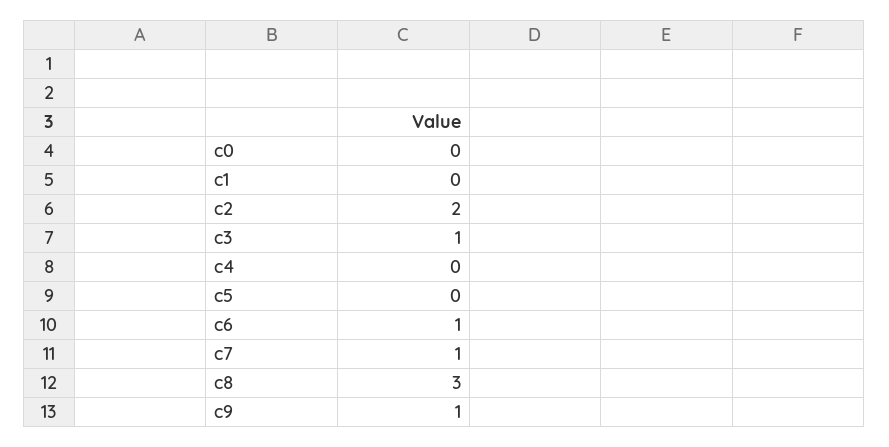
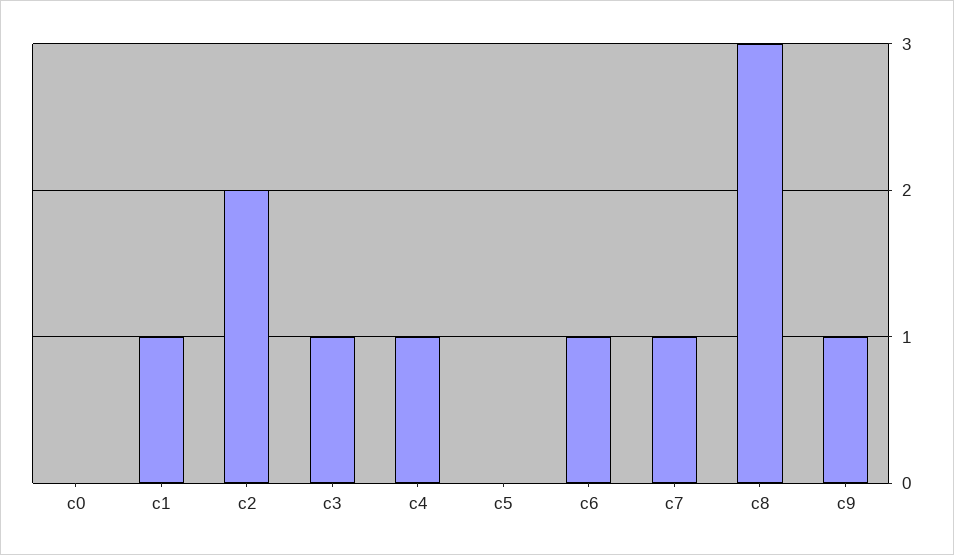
c1: 0 -> 1
c4: 0 -> 1

